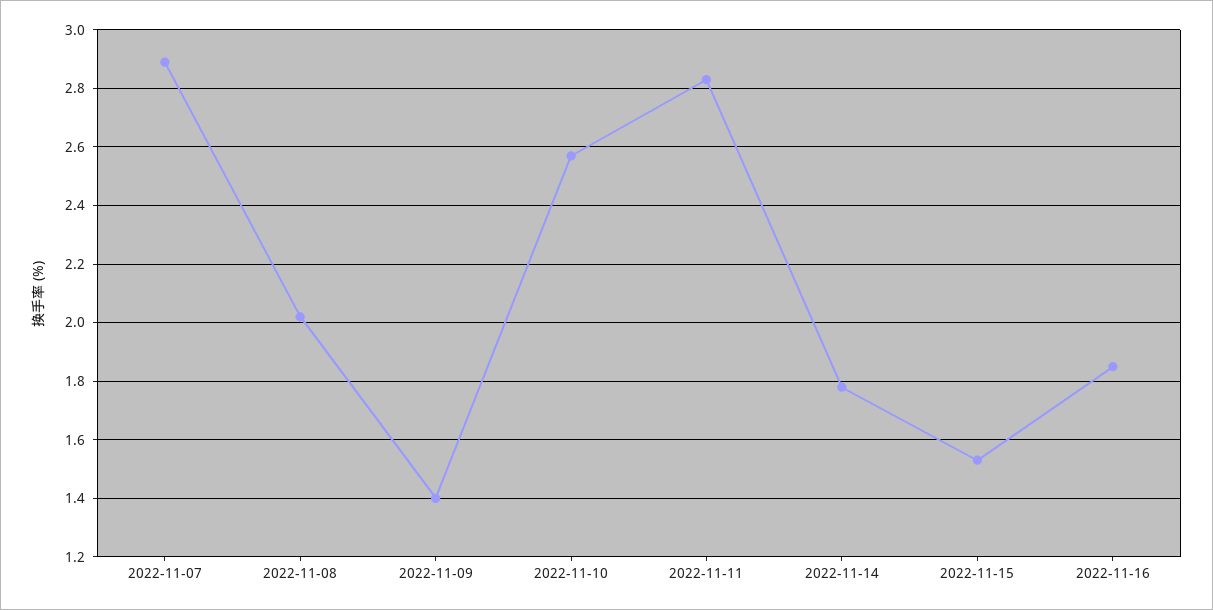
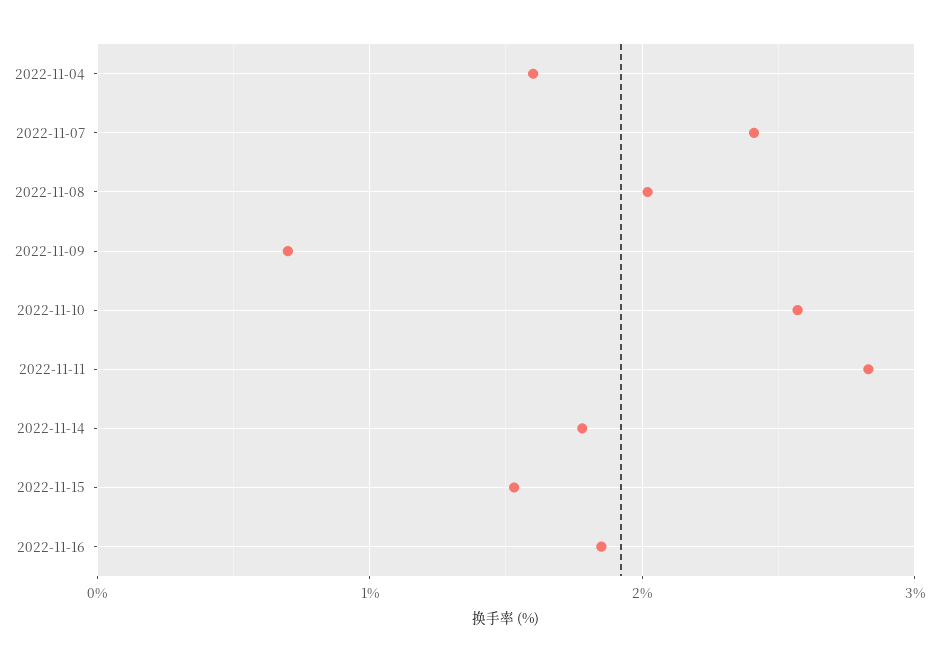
2022-11-07: 2.9 -> 2.4
2022-11-09: 1.4 -> 0.7
2022-11-04: none -> 1.6

